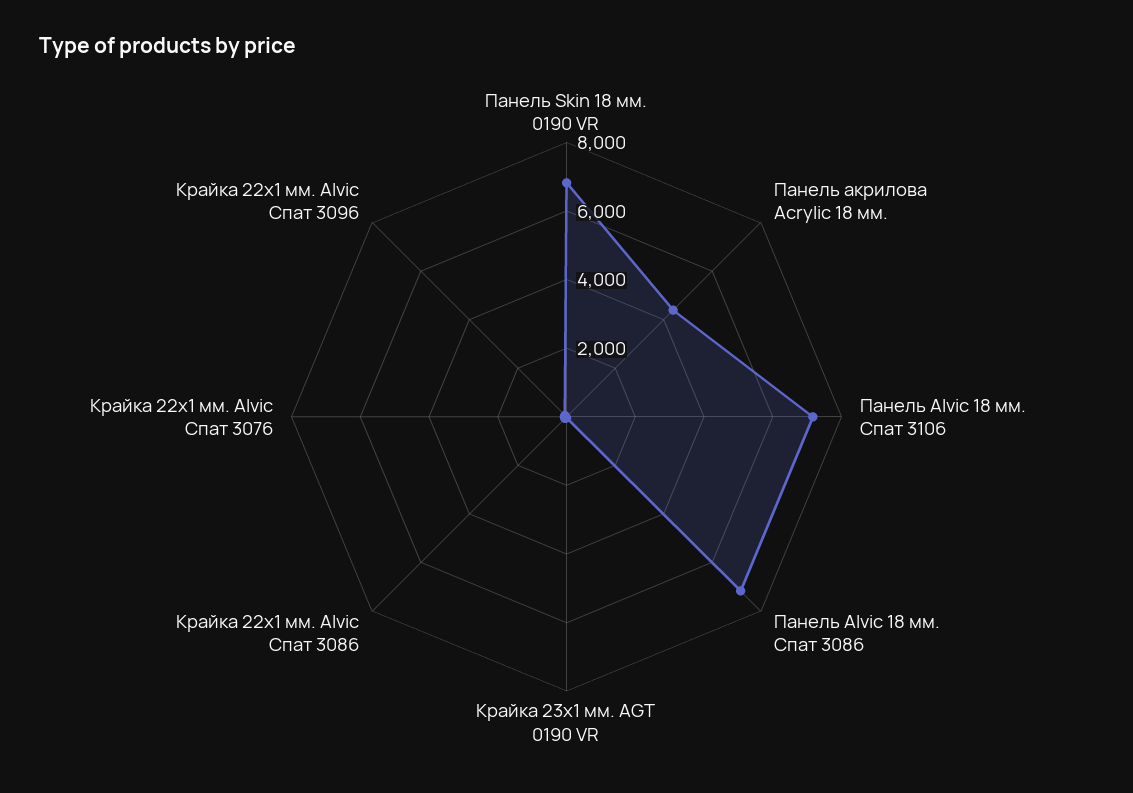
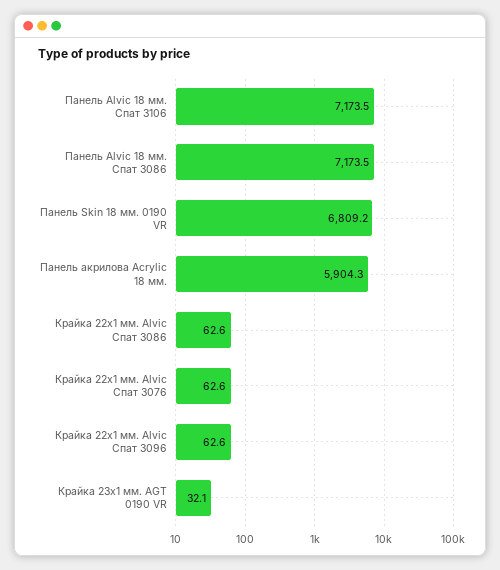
Панель акрилова Acrylic 18 мм.: 4500 -> 5904.3

